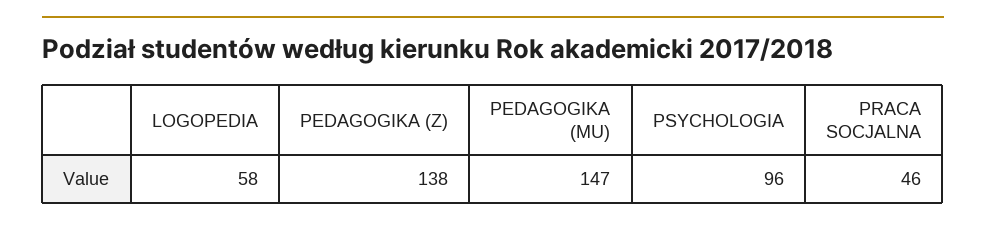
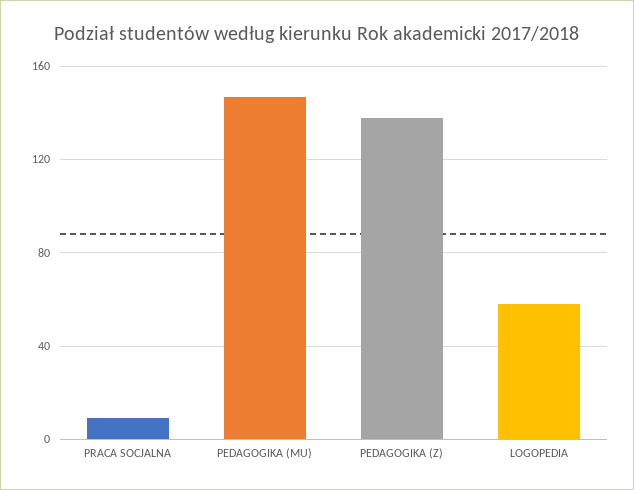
PSYCHOLOGIA: 96 -> none
PRACA SOCJALNA: 46 -> 10

